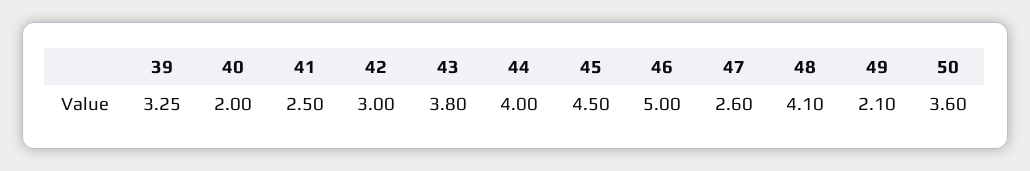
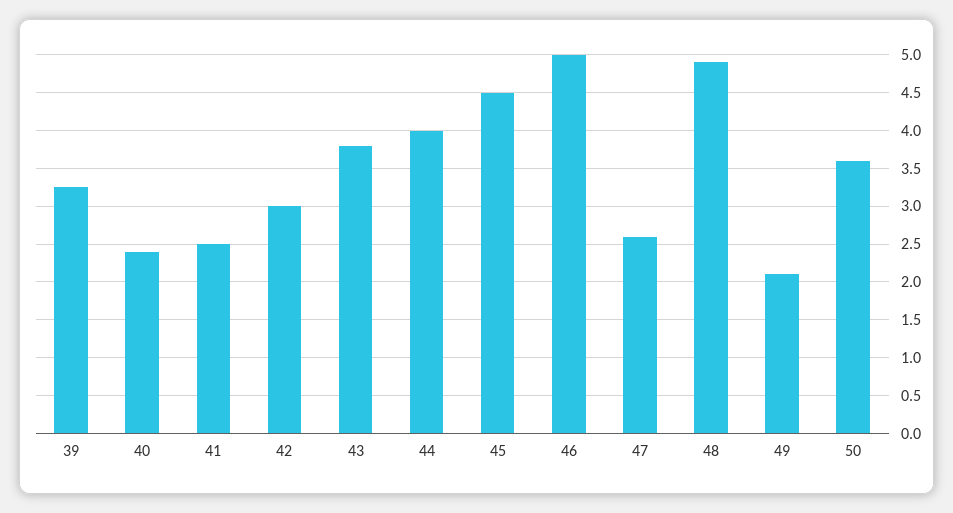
40: 2 -> 2.4
48: 4.1 -> 4.9

